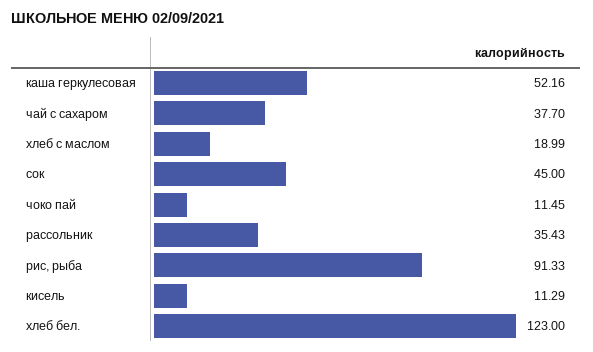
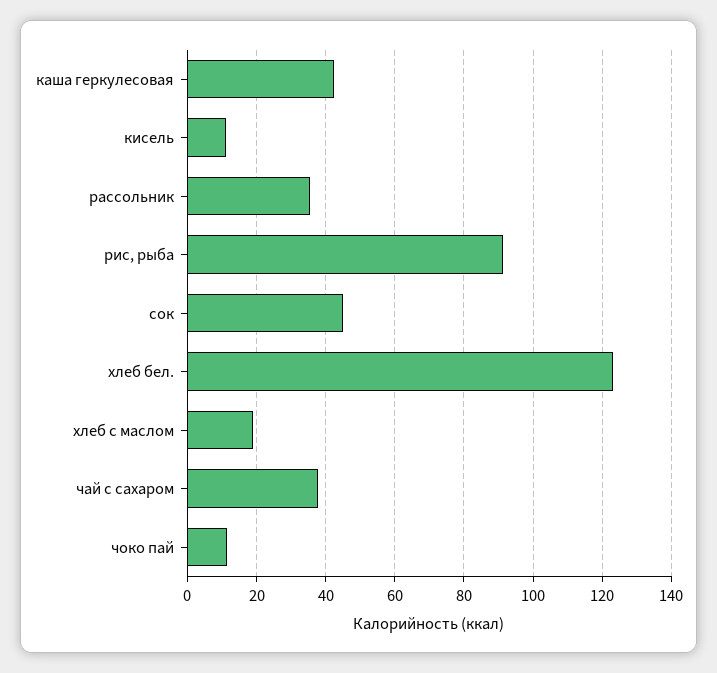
каша геркулесовая: 52.16 -> 42

